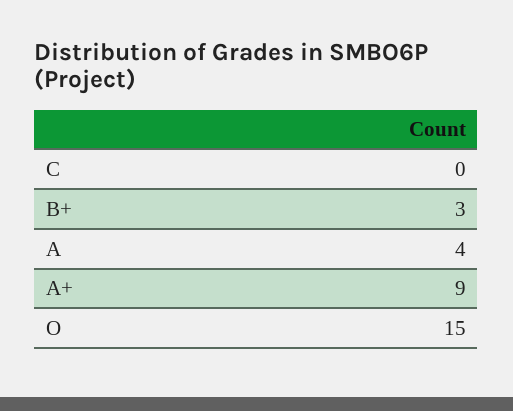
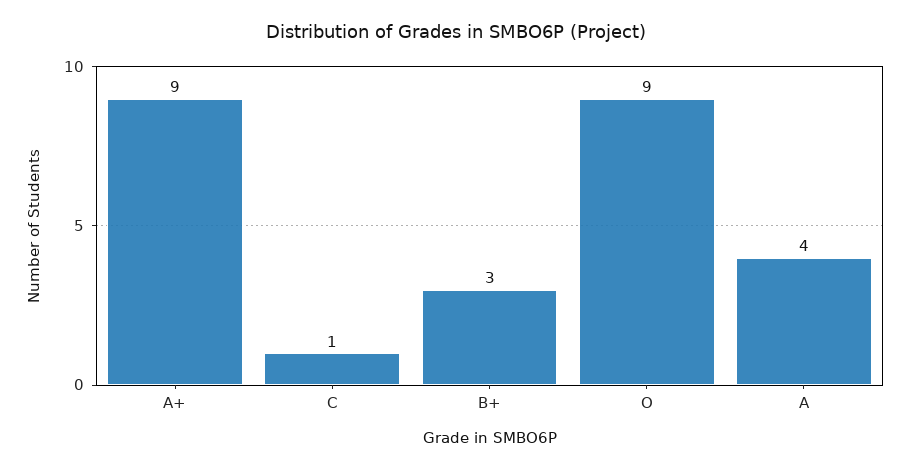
C: 0 -> 1
O: 15 -> 9

